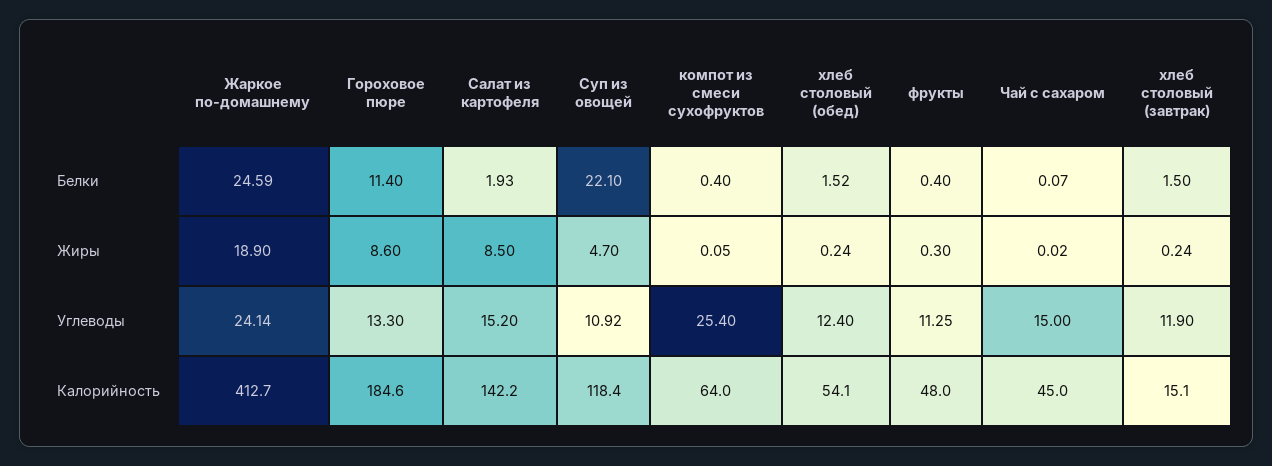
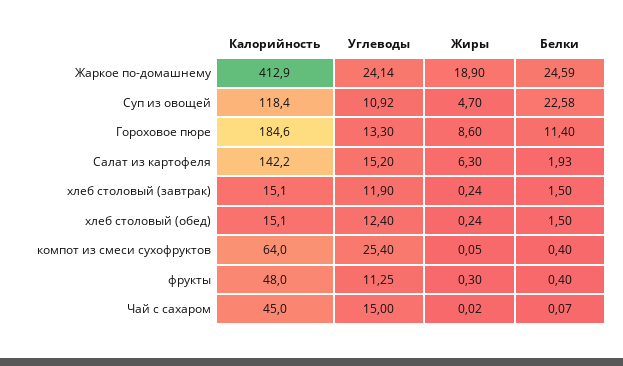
Суп из овощей, Белки: 22.1 -> 22.58
хлеб столовый (обед), Белки: 1.52 -> 1.5
Салат из картофеля, Жиры: 8.5 -> 6.3
Жаркое по-домашнему, Калорийность: 412.7 -> 412.9
хлеб столовый (обед), Калорийность: 54.1 -> 15.1

